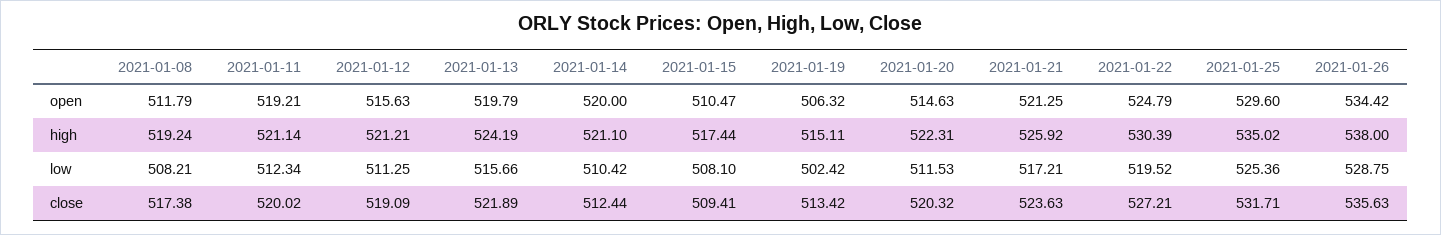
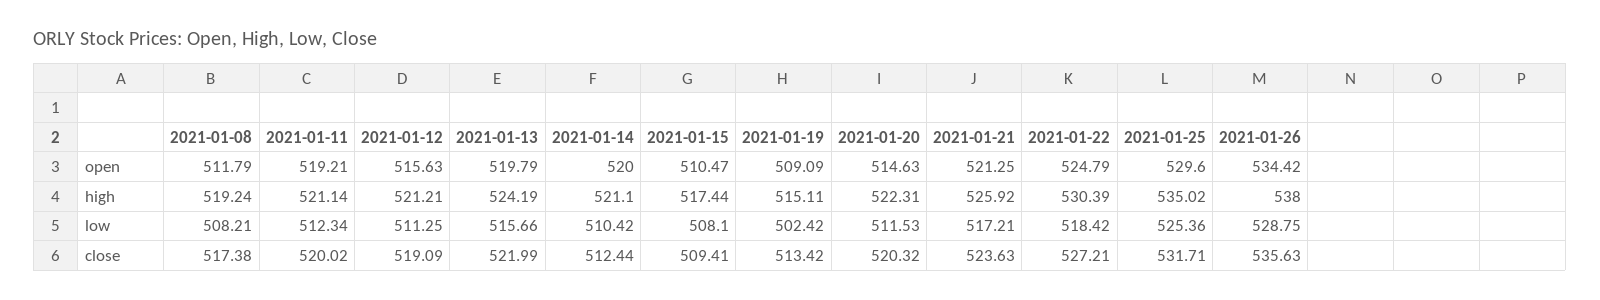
2021-01-19, open: 506.32 -> 509.09
2021-01-22, low: 519.52 -> 518.42
2021-01-13, close: 521.89 -> 521.99

